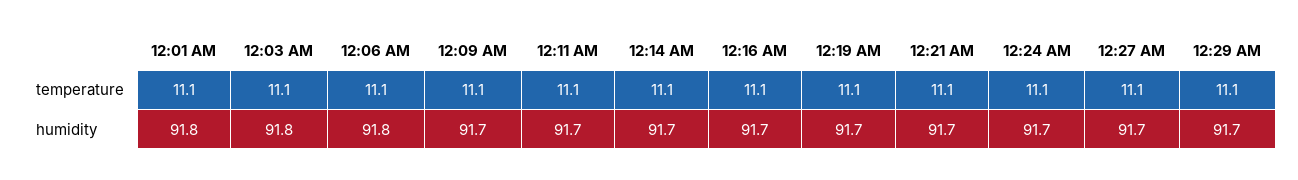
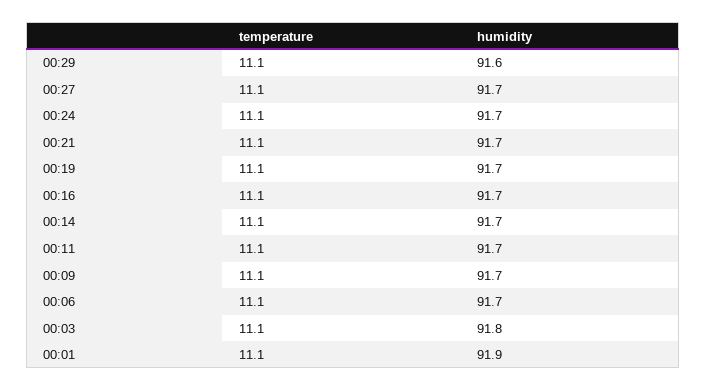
12:01 AM, humidity: 91.8 -> 91.9
12:06 AM, humidity: 91.8 -> 91.7
12:29 AM, humidity: 91.7 -> 91.6

